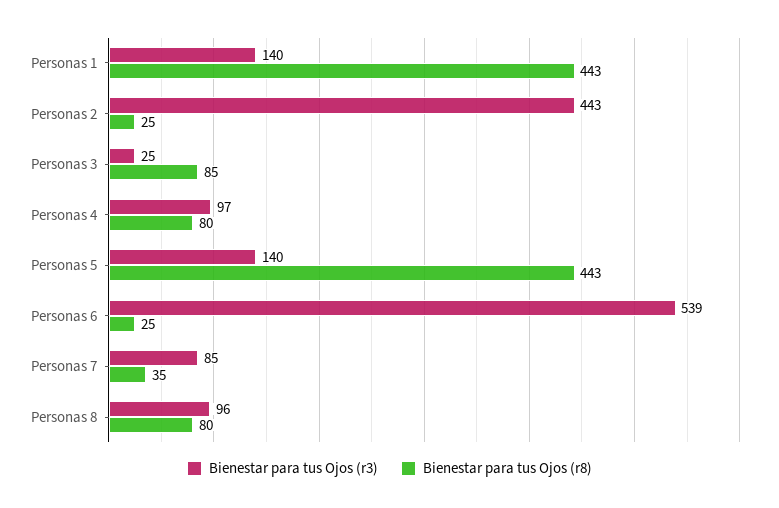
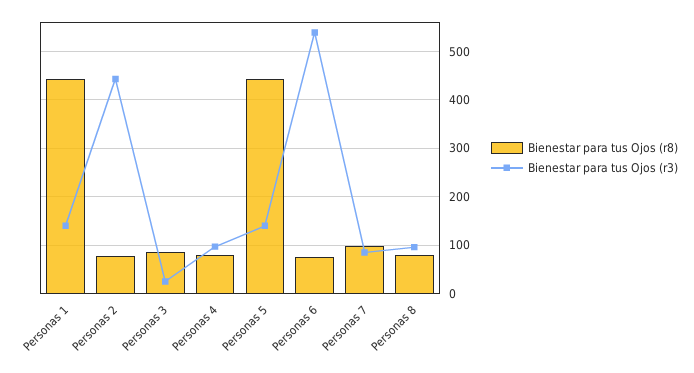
Bienestar para tus Ojos (r8), Personas 2: 25 -> 80
Bienestar para tus Ojos (r8), Personas 6: 25 -> 80
Bienestar para tus Ojos (r8), Personas 7: 35 -> 100

